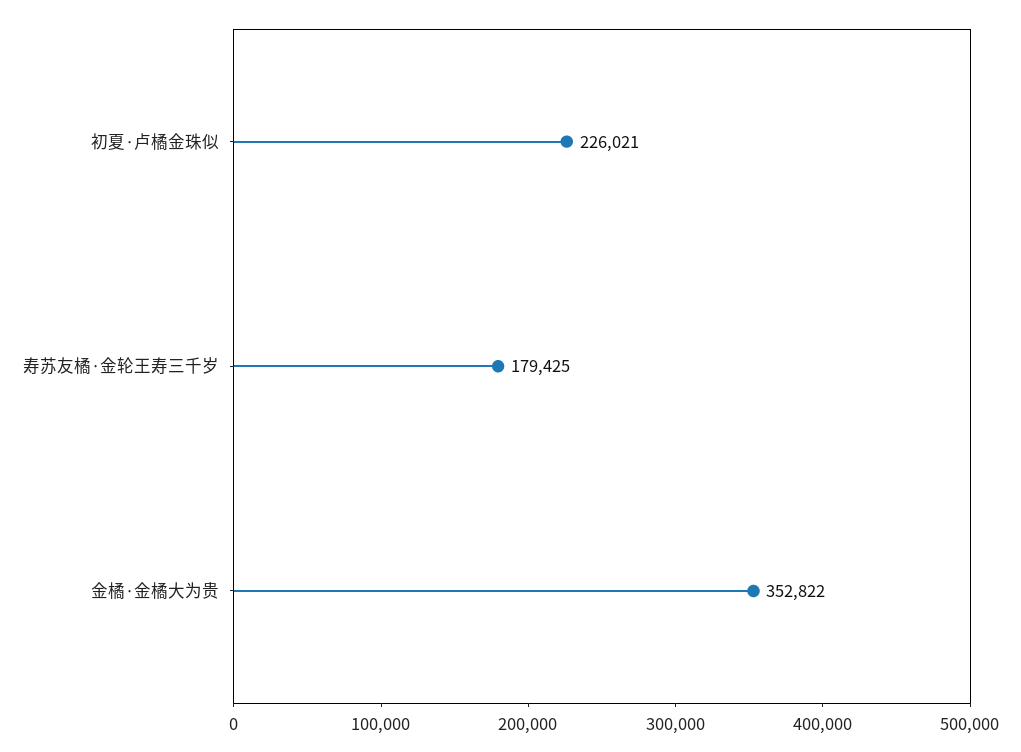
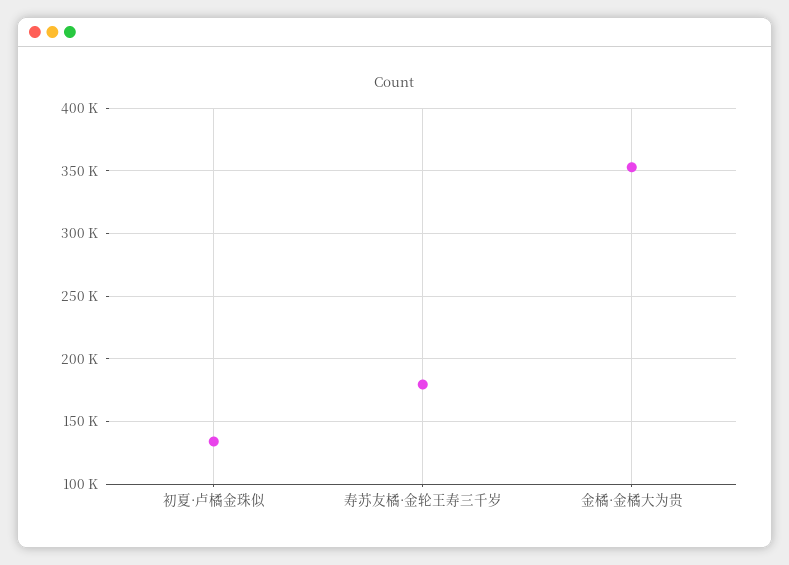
初夏·卢橘金珠似: 226021 -> 135000

